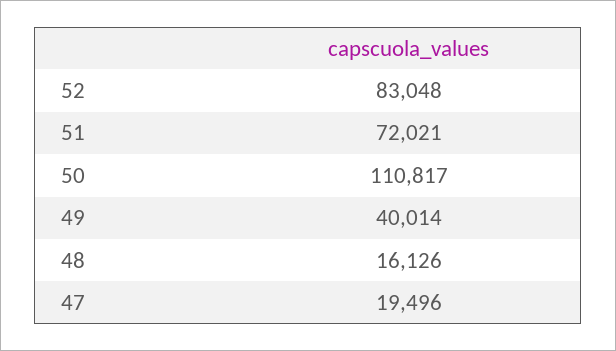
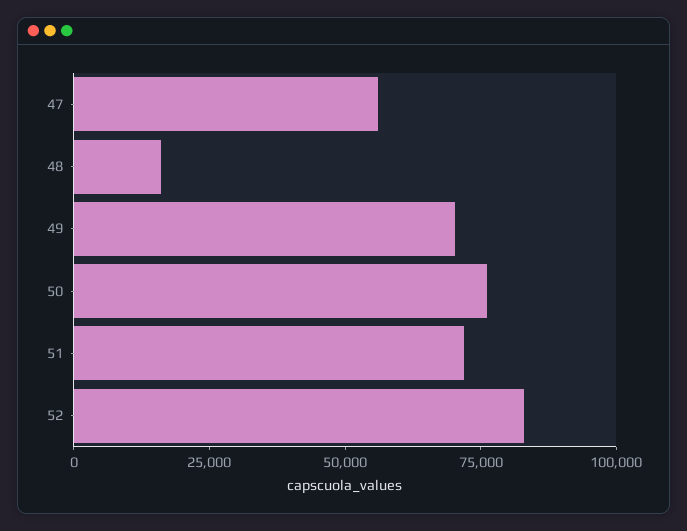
50: 110817 -> 75000
49: 40014 -> 70000
47: 19496 -> 55000

